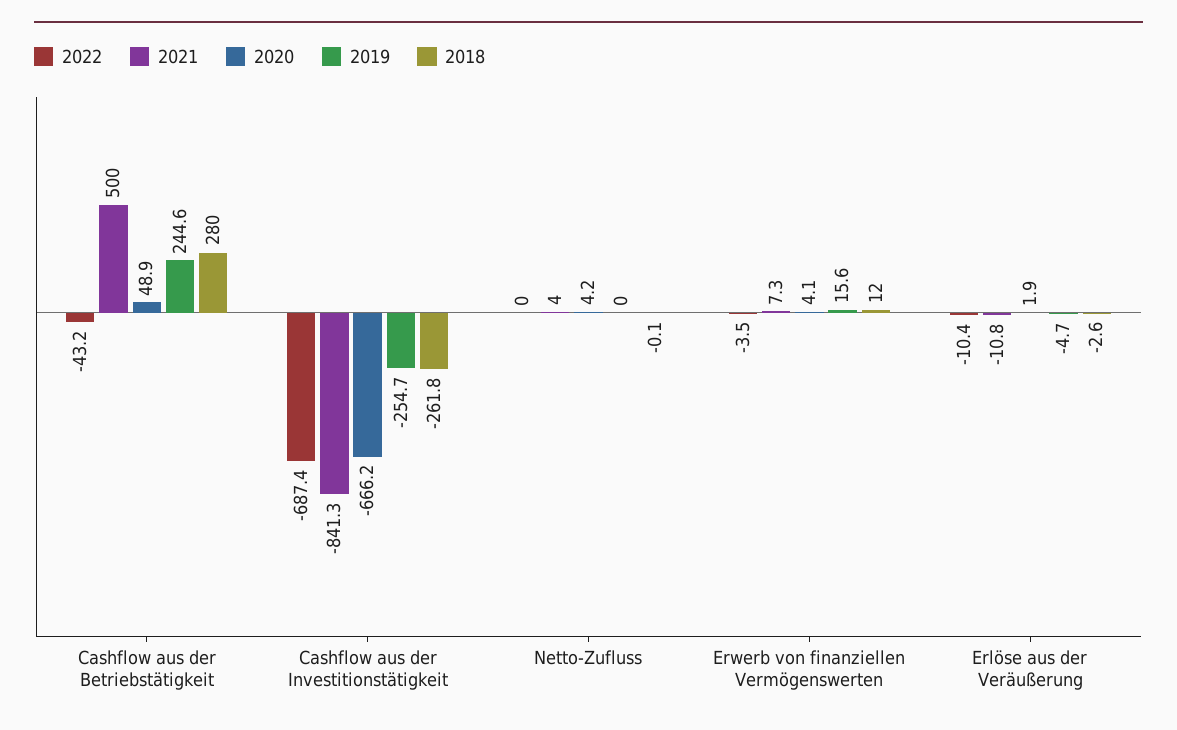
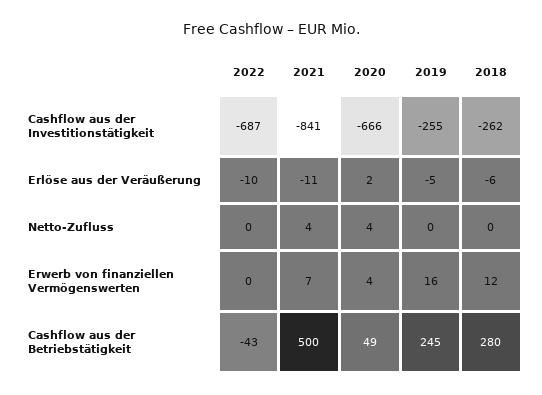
2022, Erwerb von finanziellen Vermögenswerten: -3.5 -> 0
2018, Erlöse aus der Veräußerung: -2.6 -> -6

